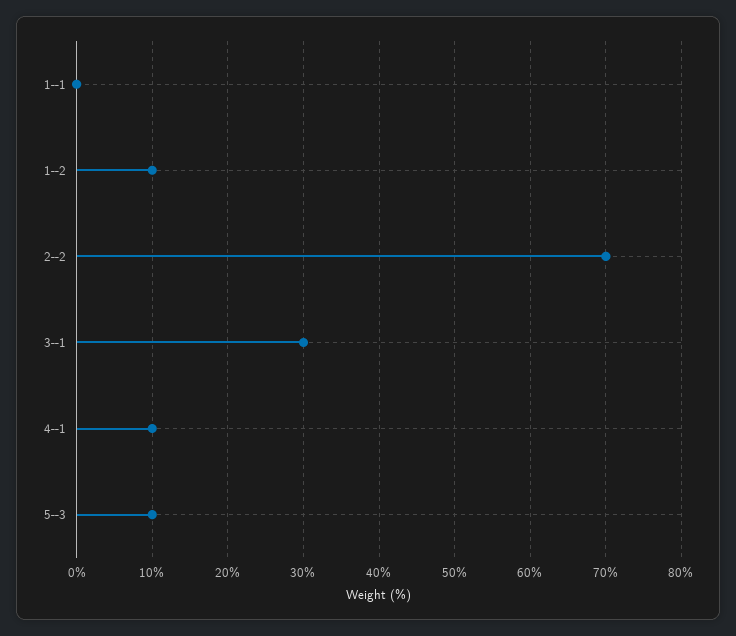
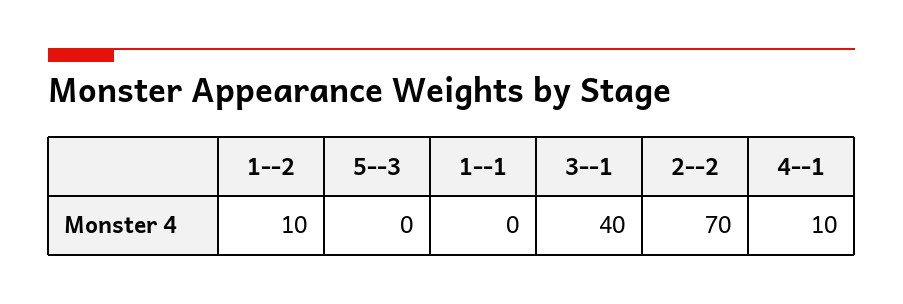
3--1: 30 -> 40
5--3: 10 -> 0

